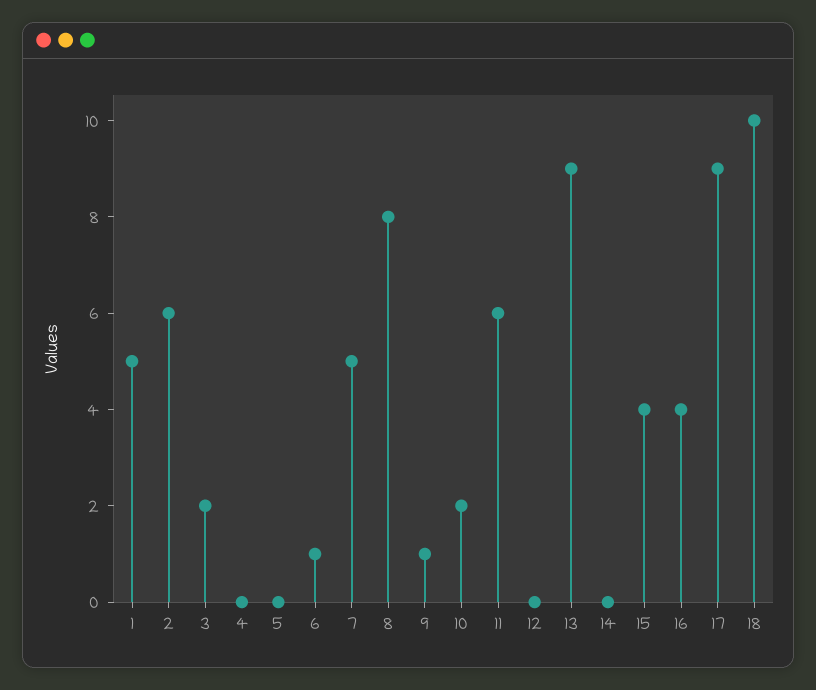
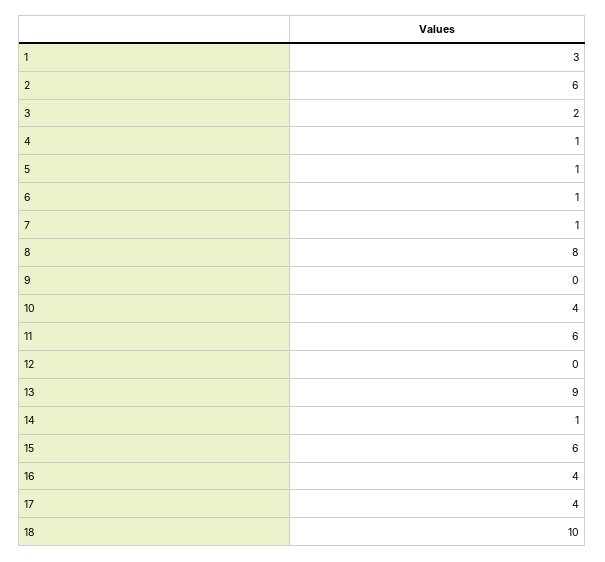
1: 5 -> 3
4: 0 -> 1
5: 0 -> 1
7: 5 -> 1
9: 1 -> 0
10: 2 -> 4
14: 0 -> 1
15: 4 -> 6
17: 9 -> 4

